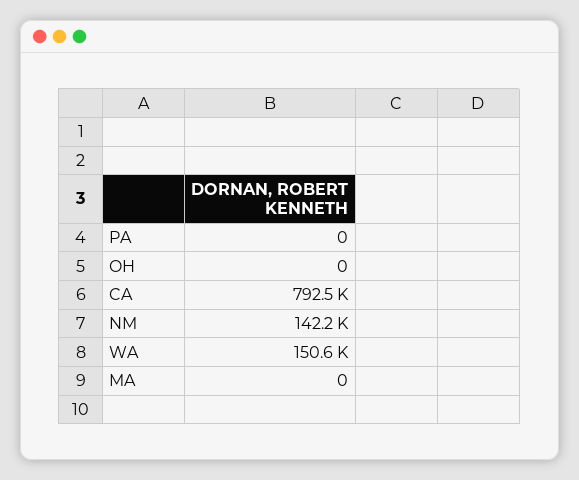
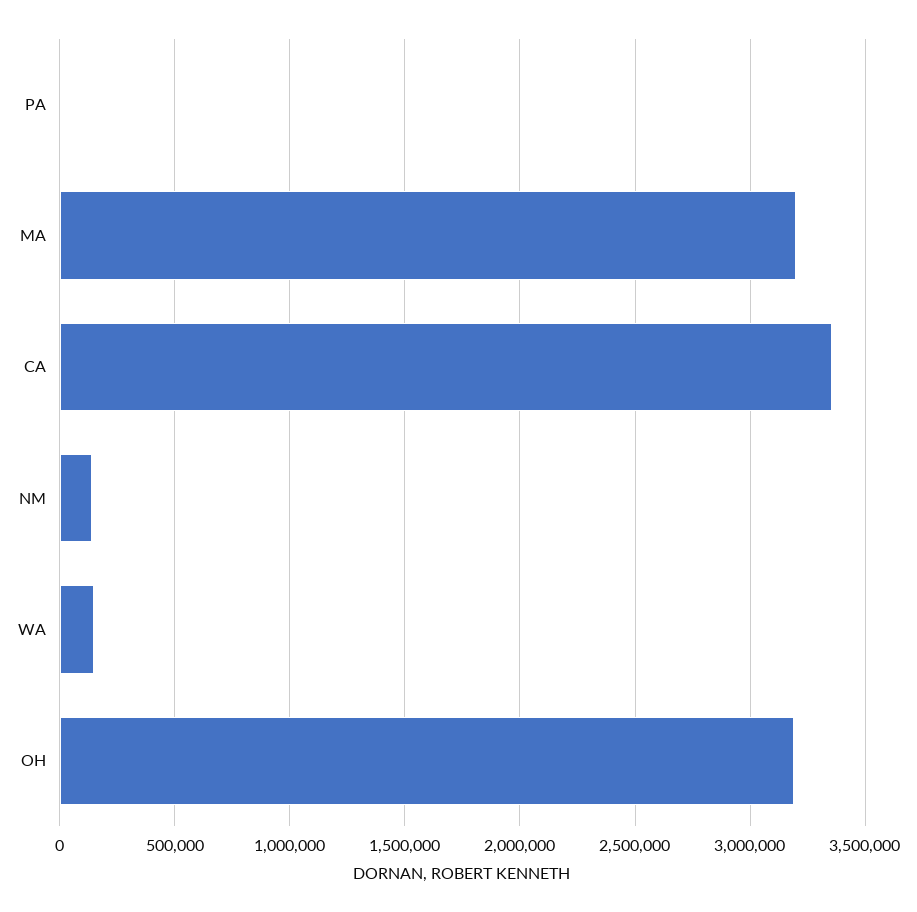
OH: 0 -> 3200000
CA: 792500 -> 3350000
MA: 0 -> 3200000

